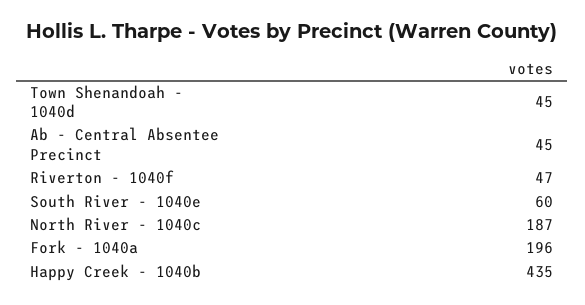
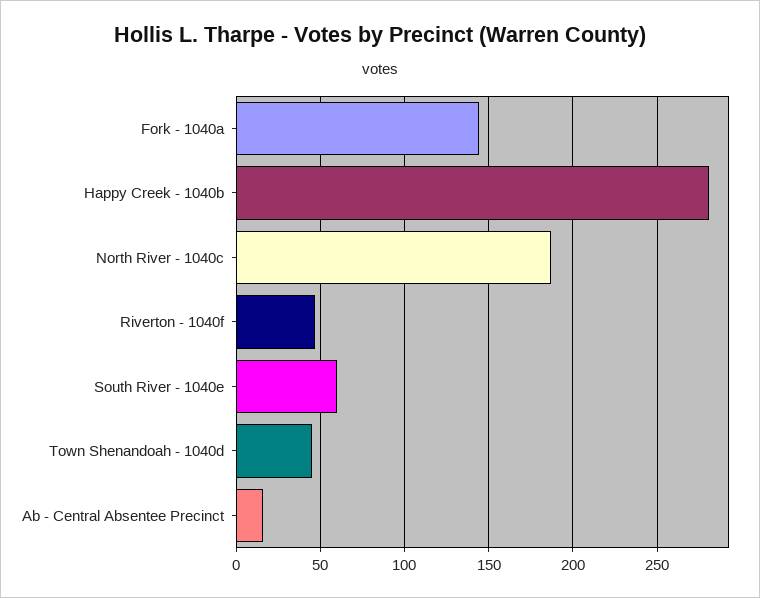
Ab - Central Absentee Precinct: 45 -> 15
Fork - 1040a: 196 -> 145
Happy Creek - 1040b: 435 -> 280

